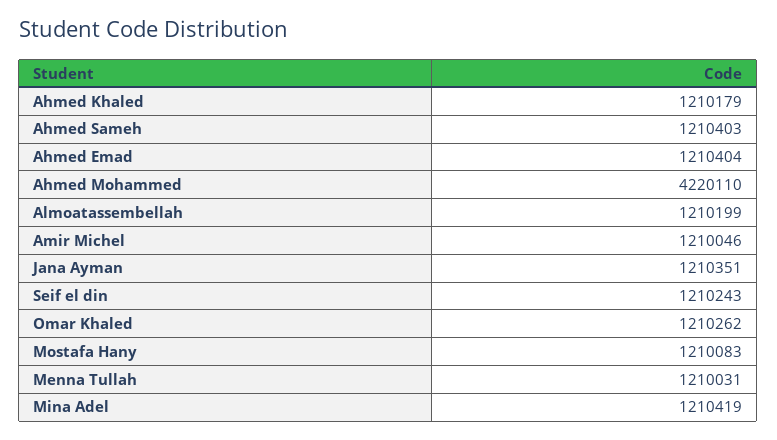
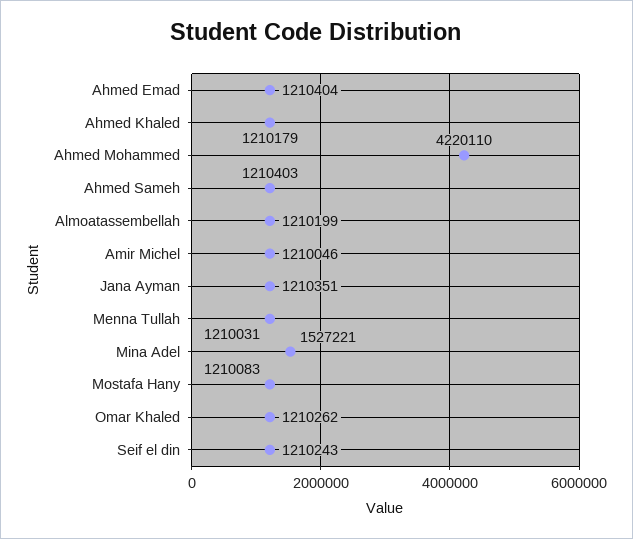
Mina Adel: 1210419 -> 1527221

